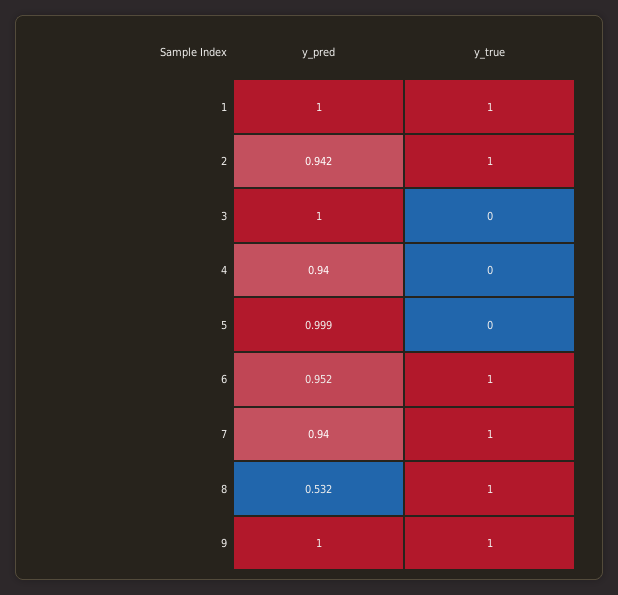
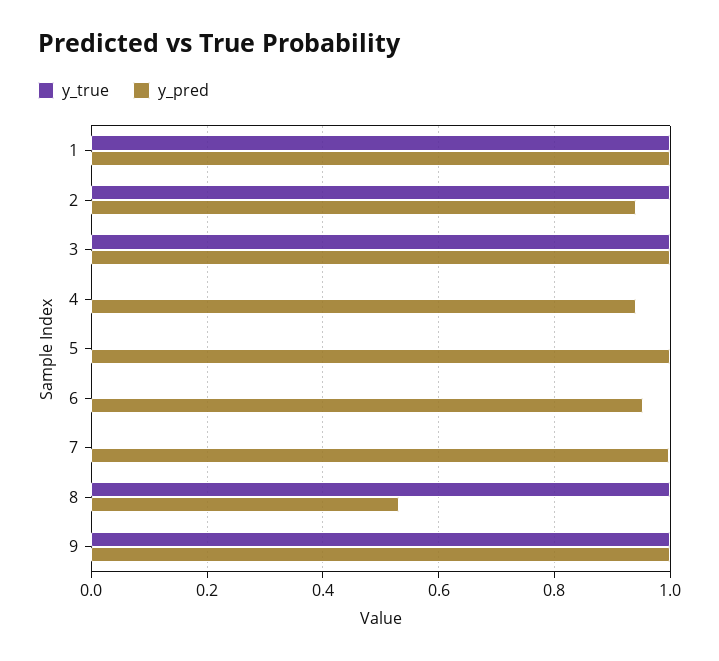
y_true, 3: 0 -> 1
y_true, 6: 1 -> 0
y_pred, 7: 0.94 -> 1
y_true, 7: 1 -> 0

